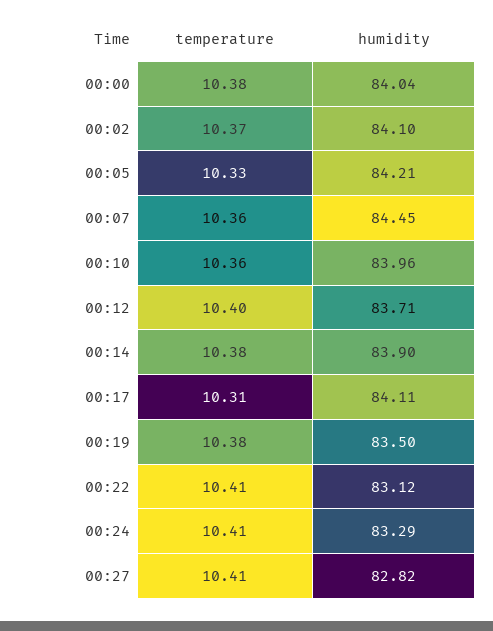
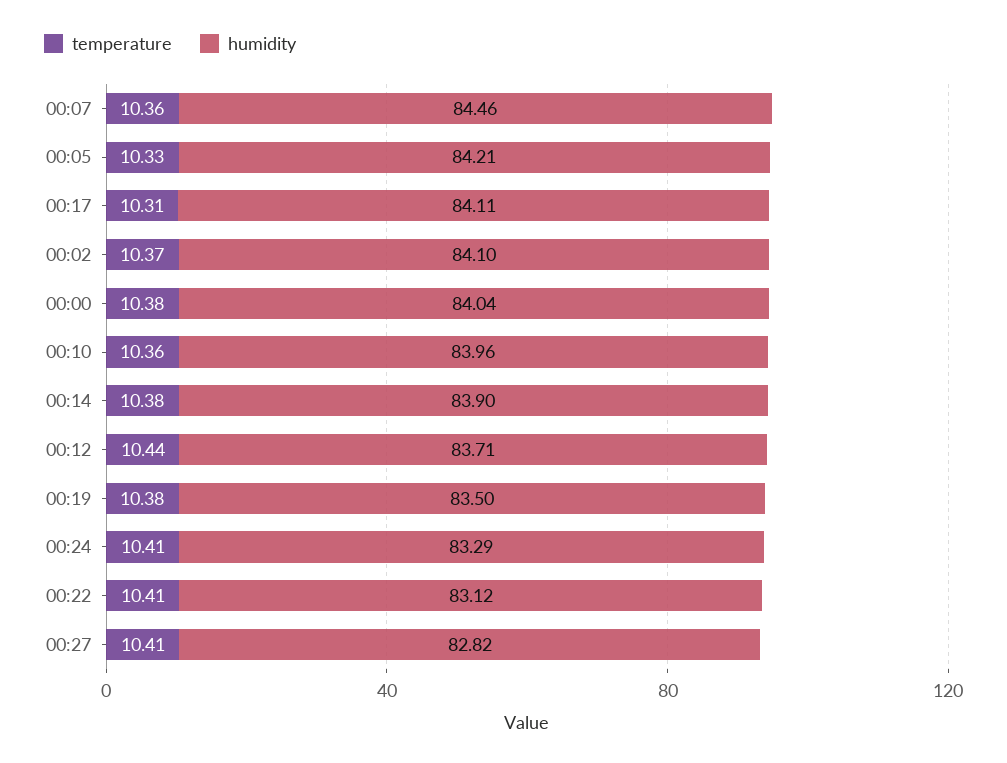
humidity, 00:07: 84.45 -> 84.46
temperature, 00:12: 10.4 -> 10.44

